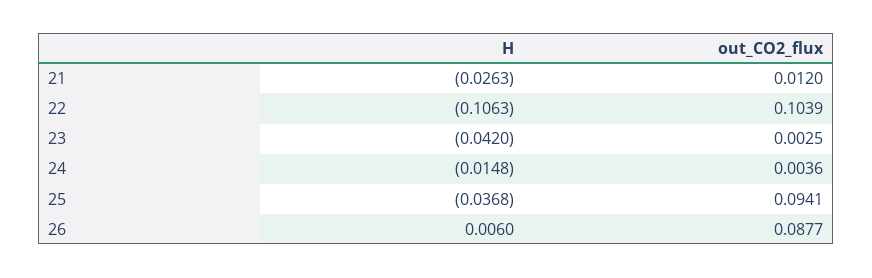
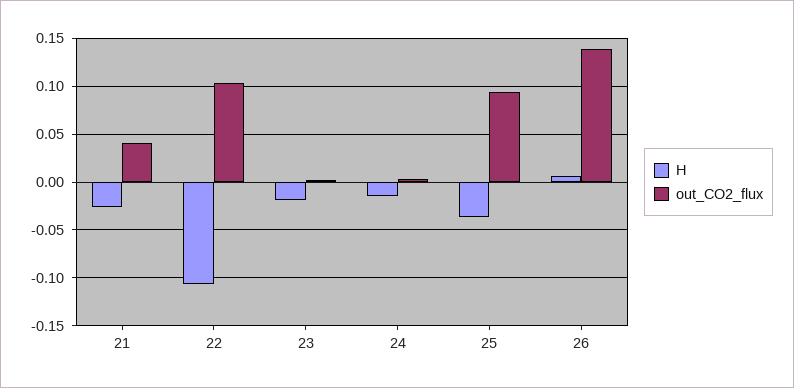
out_CO2_flux, 21: 0.012 -> 0.04
H, 23: -0.042 -> -0.02
out_CO2_flux, 26: 0.0877 -> 0.14

